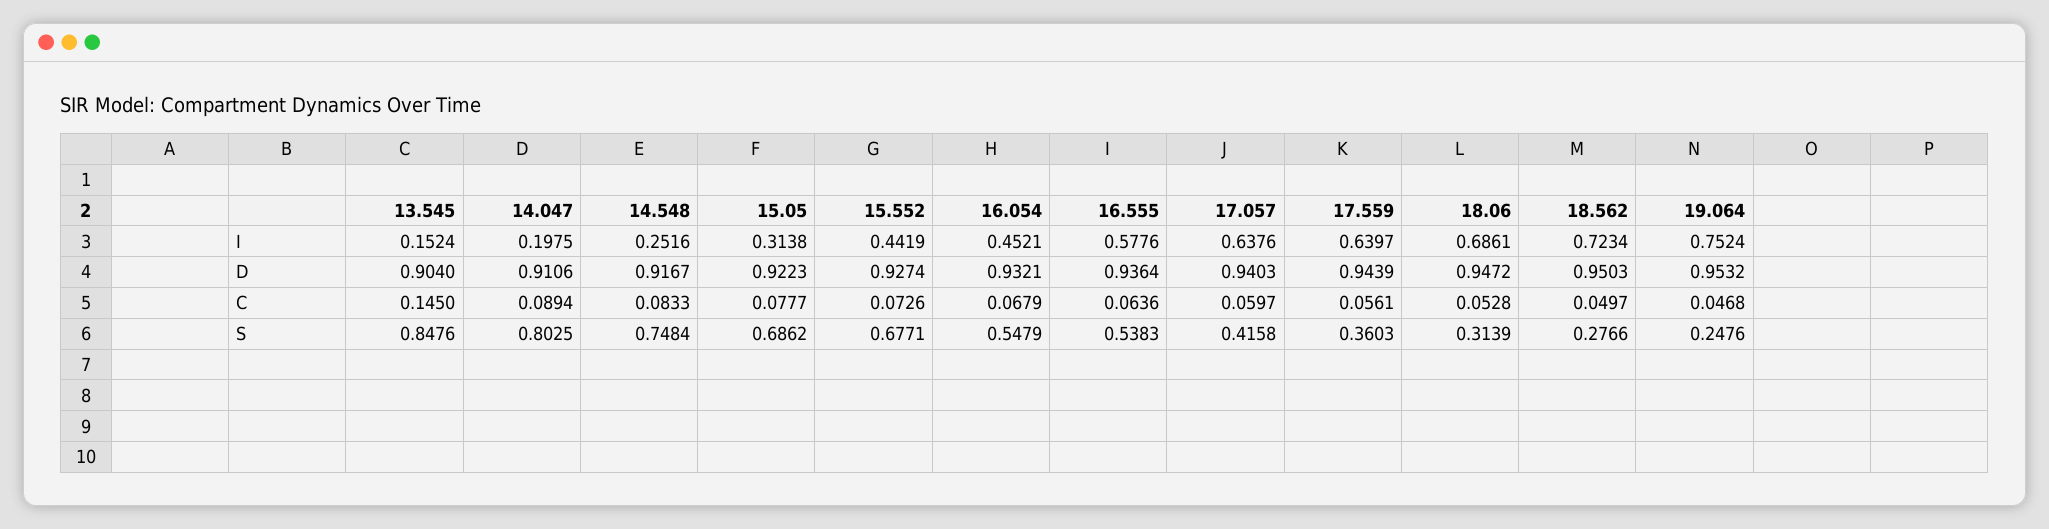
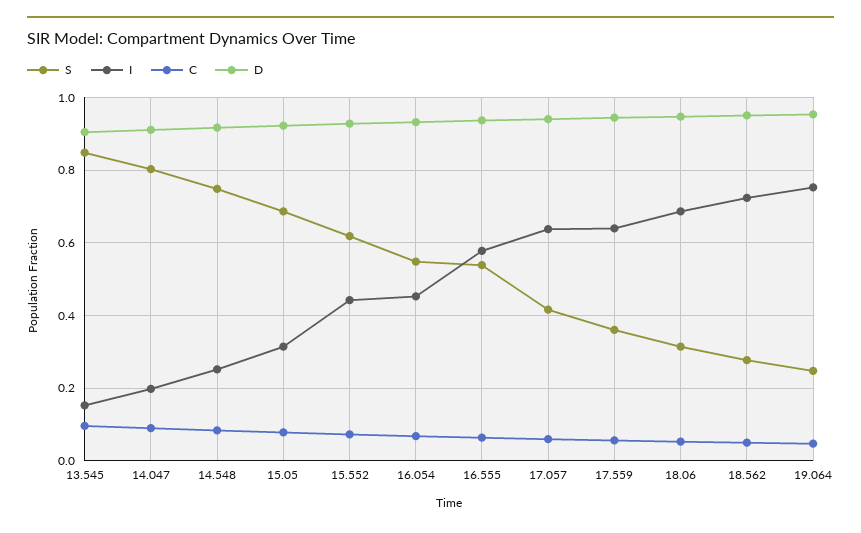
C, 13.545: 0.145 -> 0.1
S, 15.552: 0.6771 -> 0.62

